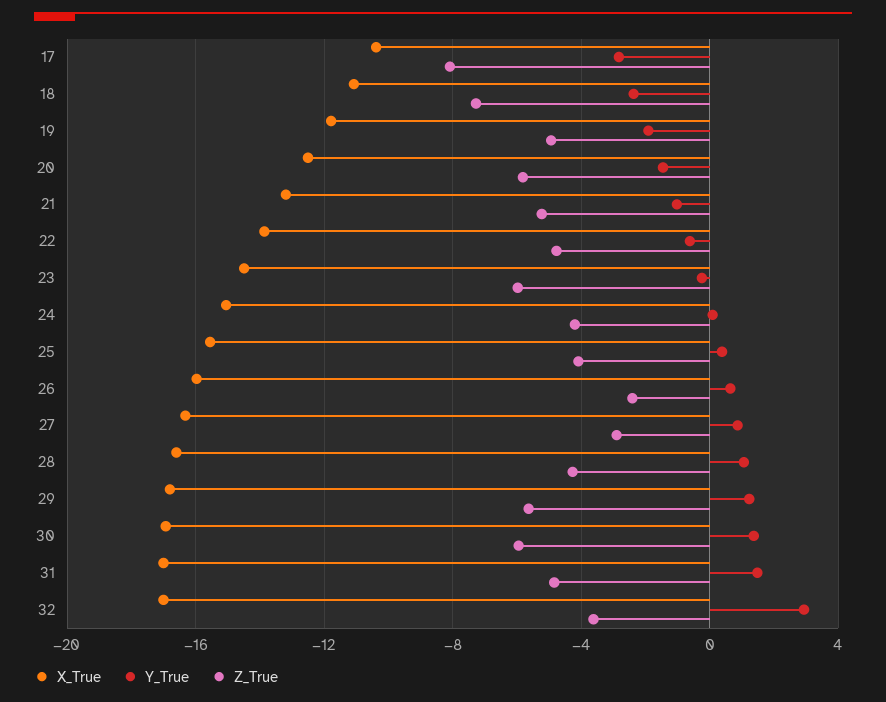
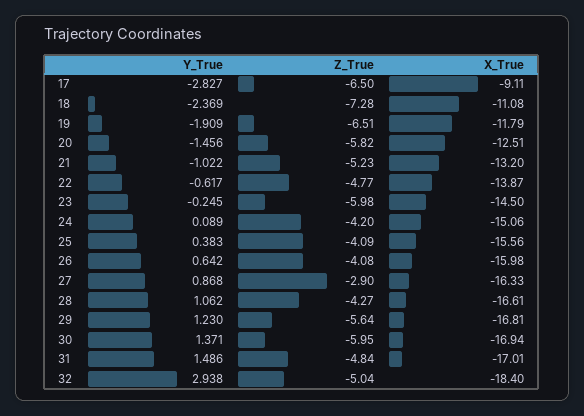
X_True, 17: -10.5 -> -9.11
Z_True, 17: -8 -> -6.5
Z_True, 19: -5 -> -6.51
Z_True, 26: -2.5 -> -4.08
X_True, 32: -17 -> -18.4
Z_True, 32: -3.5 -> -5.04

